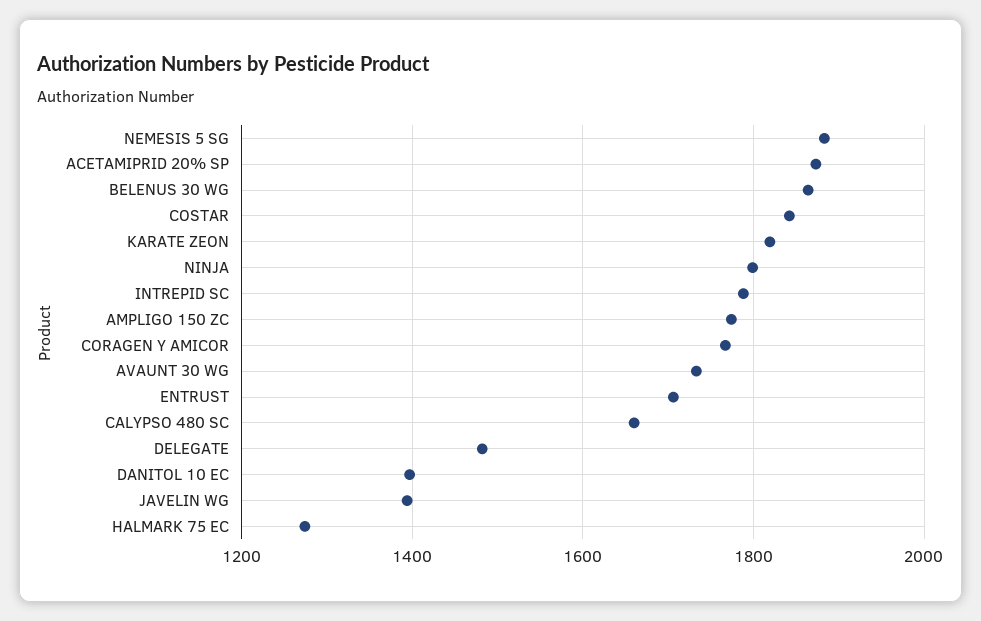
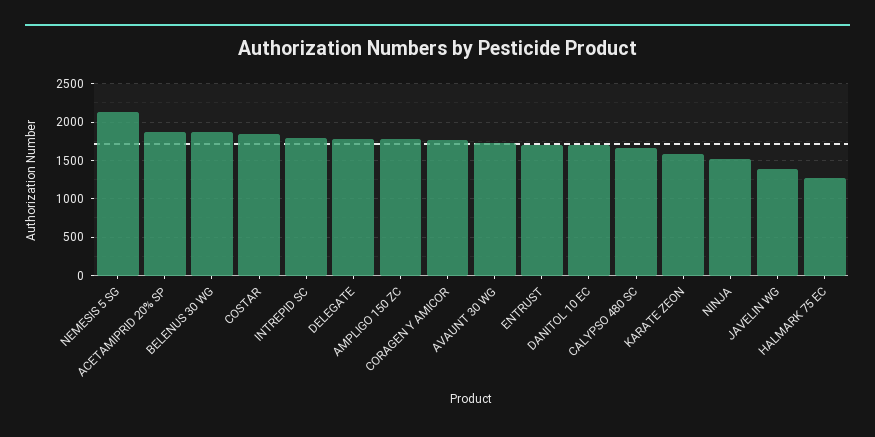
NEMESIS 5 SG: 1880 -> 2100
KARATE ZEON: 1820 -> 1600
NINJA: 1800 -> 1500
DELEGATE: 1480 -> 1800
DANITOL 10 EC: 1400 -> 1700

